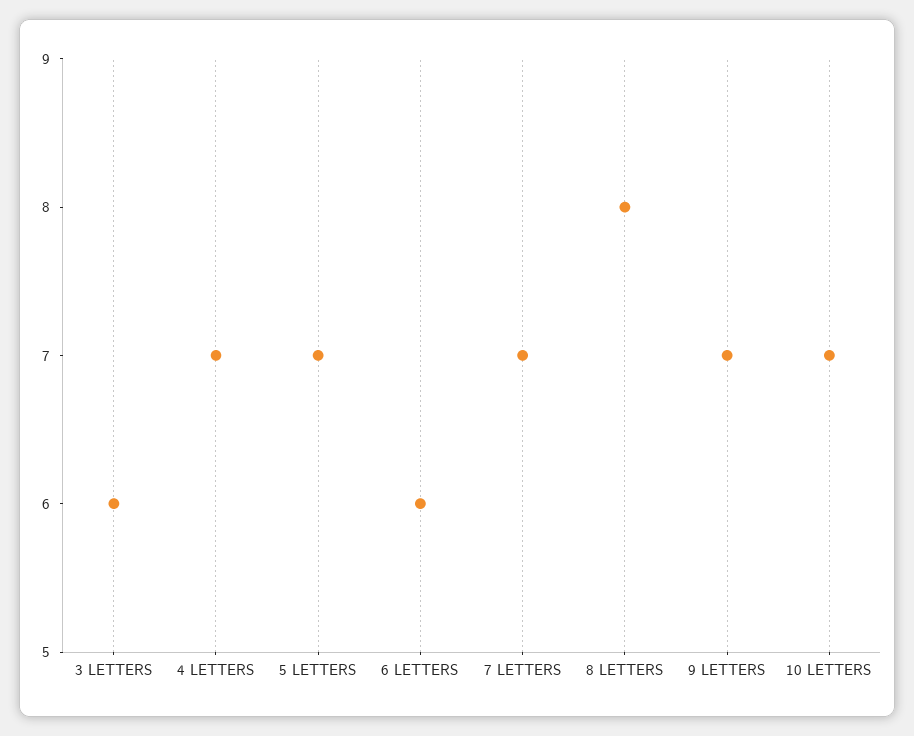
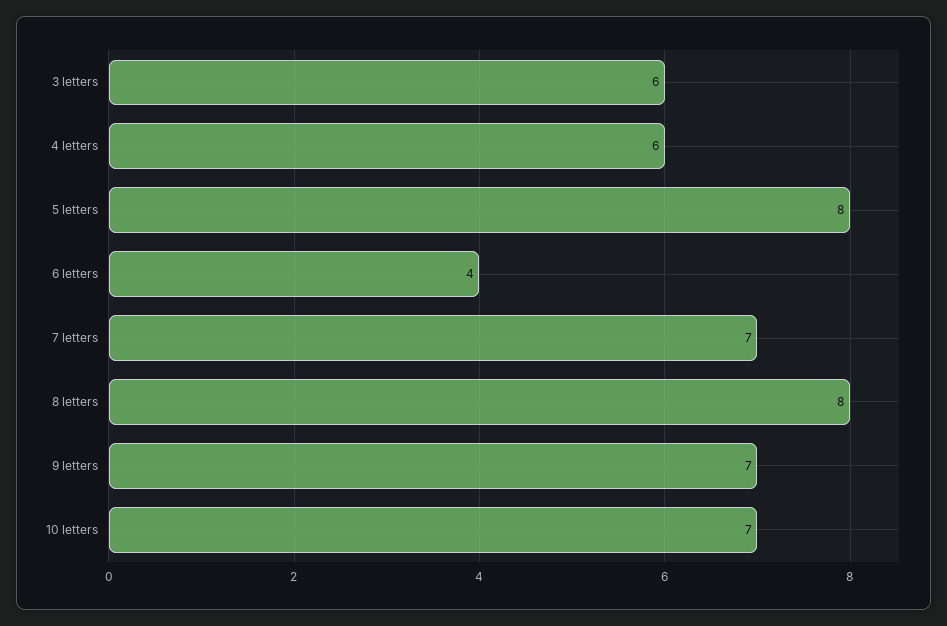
4 LETTERS: 7 -> 6
5 LETTERS: 7 -> 8
6 LETTERS: 6 -> 4

